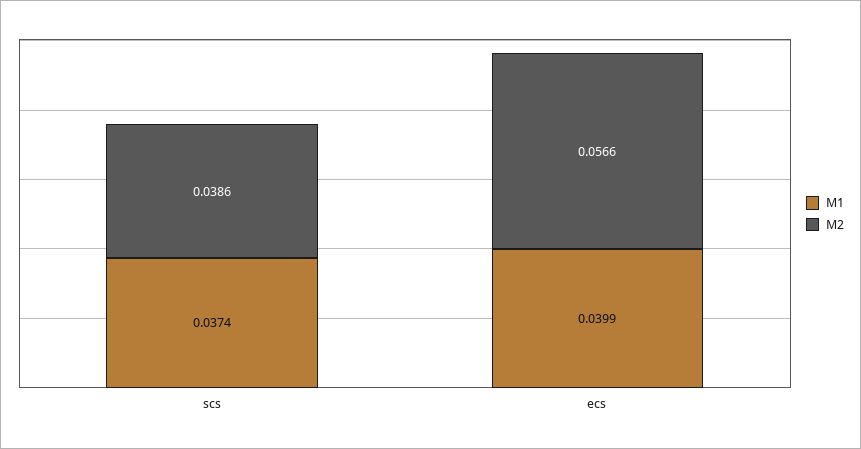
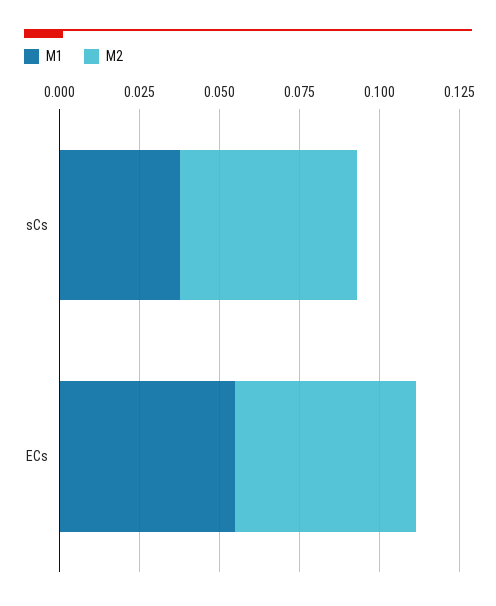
M2, scs: 0.0386 -> 0.055
M1, ecs: 0.0399 -> 0.055

